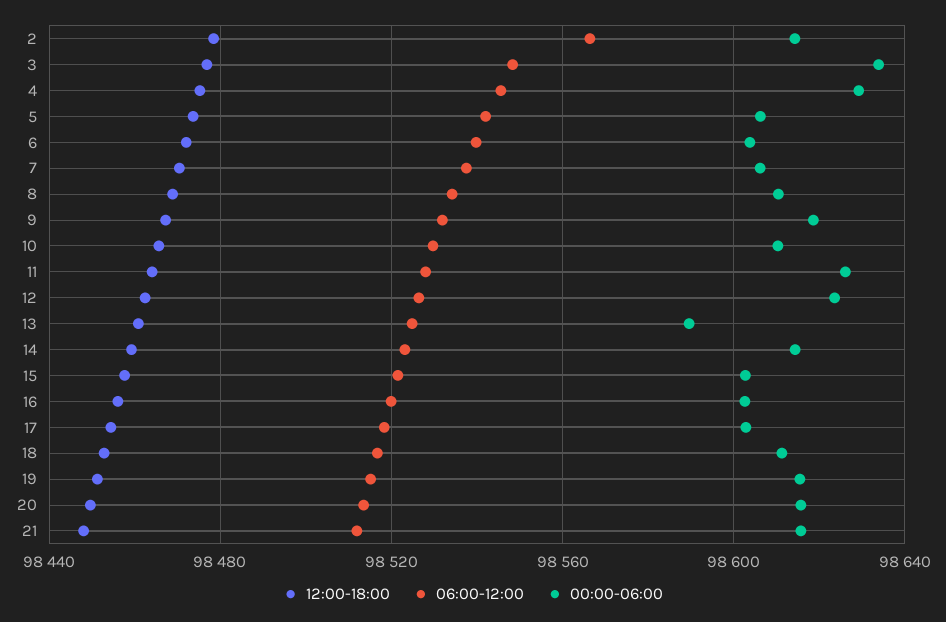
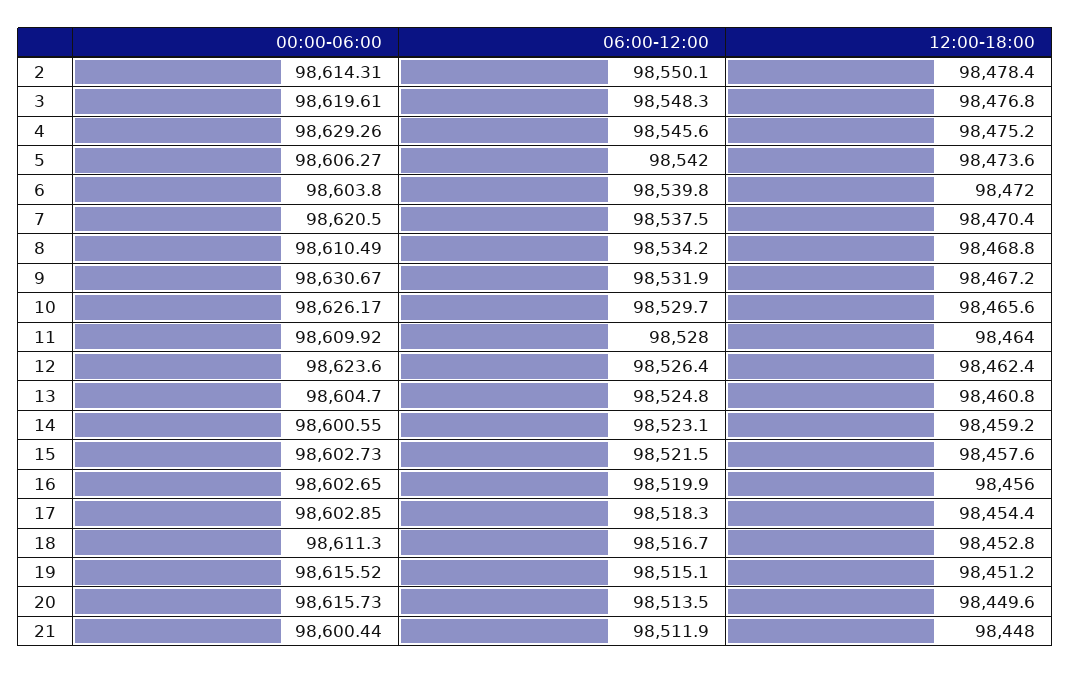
06:00-12:00, 2: 98565 -> 98550.1
00:00-06:00, 3: 98635 -> 98619.61
00:00-06:00, 7: 98605 -> 98620.5
00:00-06:00, 9: 98620 -> 98630.67
00:00-06:00, 10: 98610 -> 98626.17
00:00-06:00, 11: 98625 -> 98609.92
00:00-06:00, 13: 98590 -> 98604.7
00:00-06:00, 14: 98615 -> 98600.55
00:00-06:00, 21: 98615 -> 98600.44

